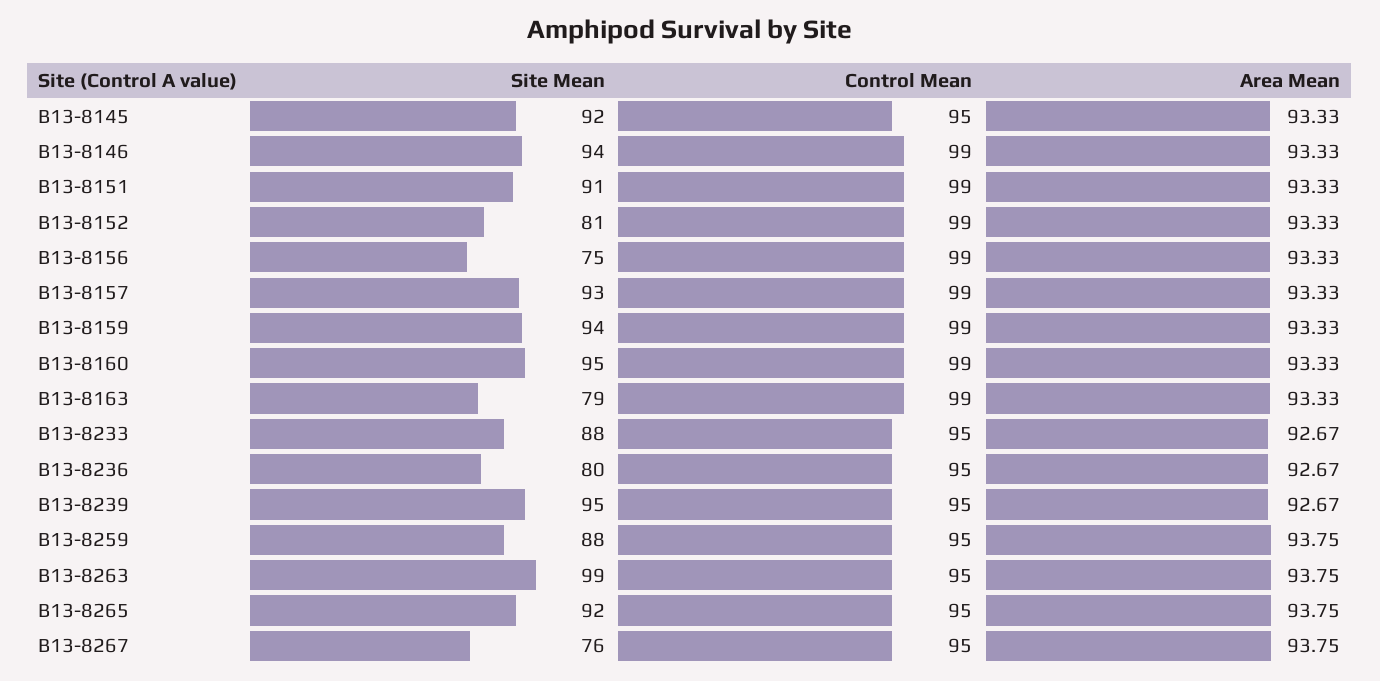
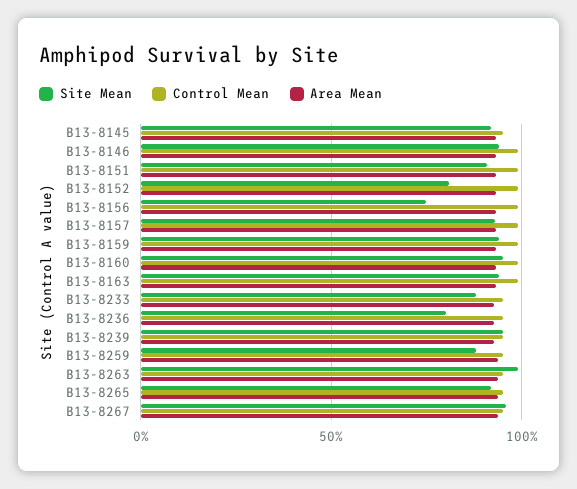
Site Mean, B13-8163: 79 -> 95
Site Mean, B13-8267: 76 -> 95

